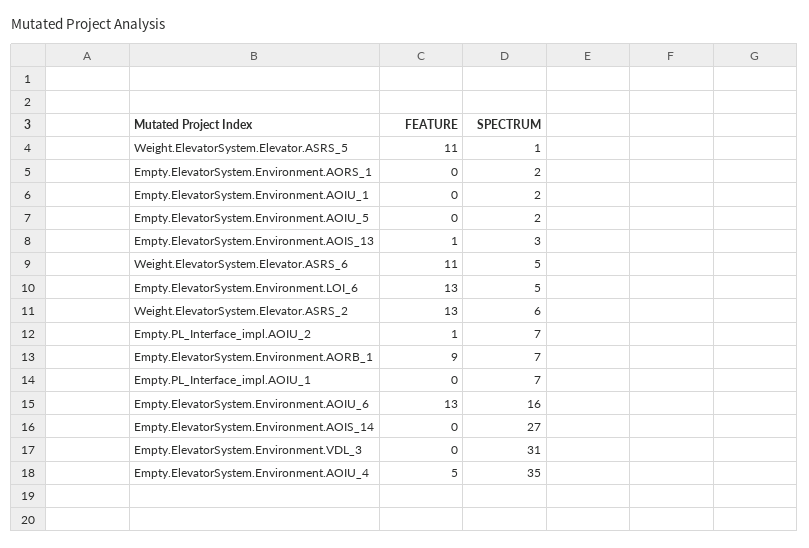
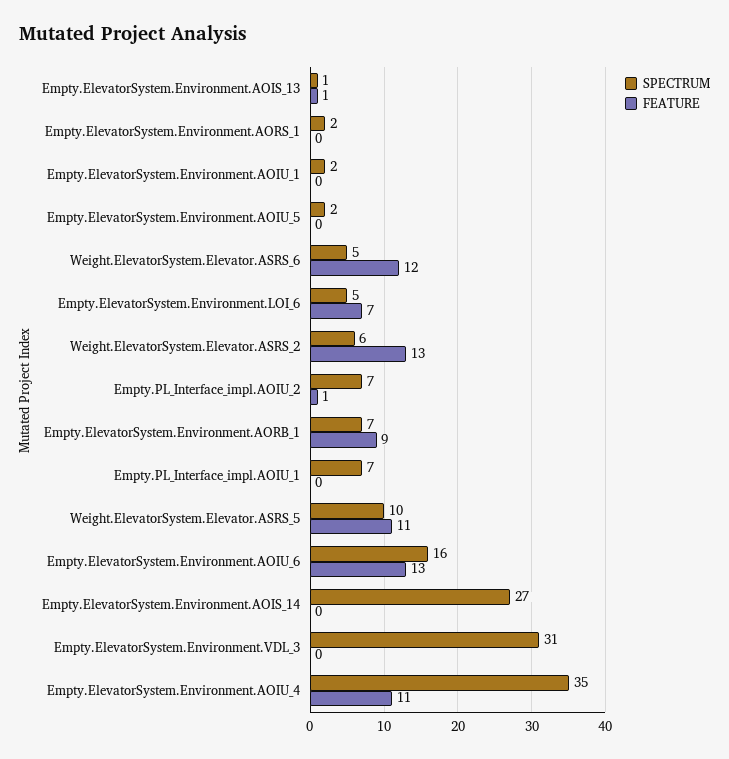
SPECTRUM, Weight.ElevatorSystem.Elevator.ASRS_5: 1 -> 10
SPECTRUM, Empty.ElevatorSystem.Environment.AOIS_13: 3 -> 1
FEATURE, Weight.ElevatorSystem.Elevator.ASRS_6: 11 -> 12
FEATURE, Empty.ElevatorSystem.Environment.LOI_6: 13 -> 7
FEATURE, Empty.ElevatorSystem.Environment.AOIU_4: 5 -> 11

